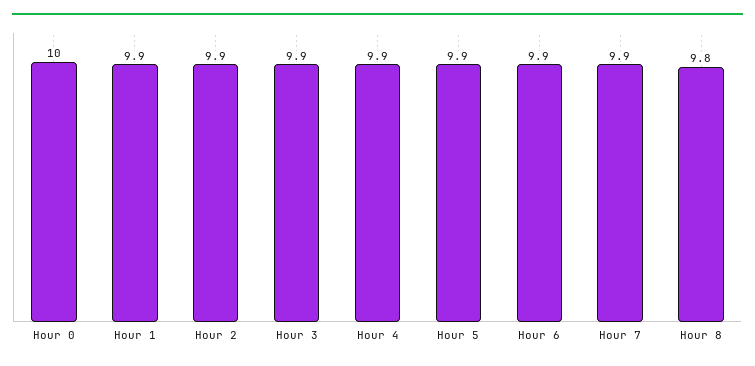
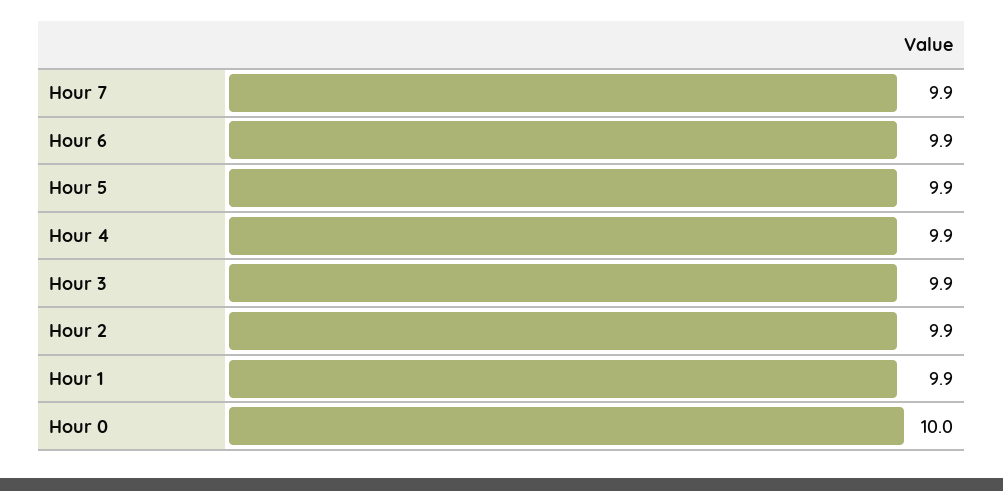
Hour 8: 9.8 -> none

